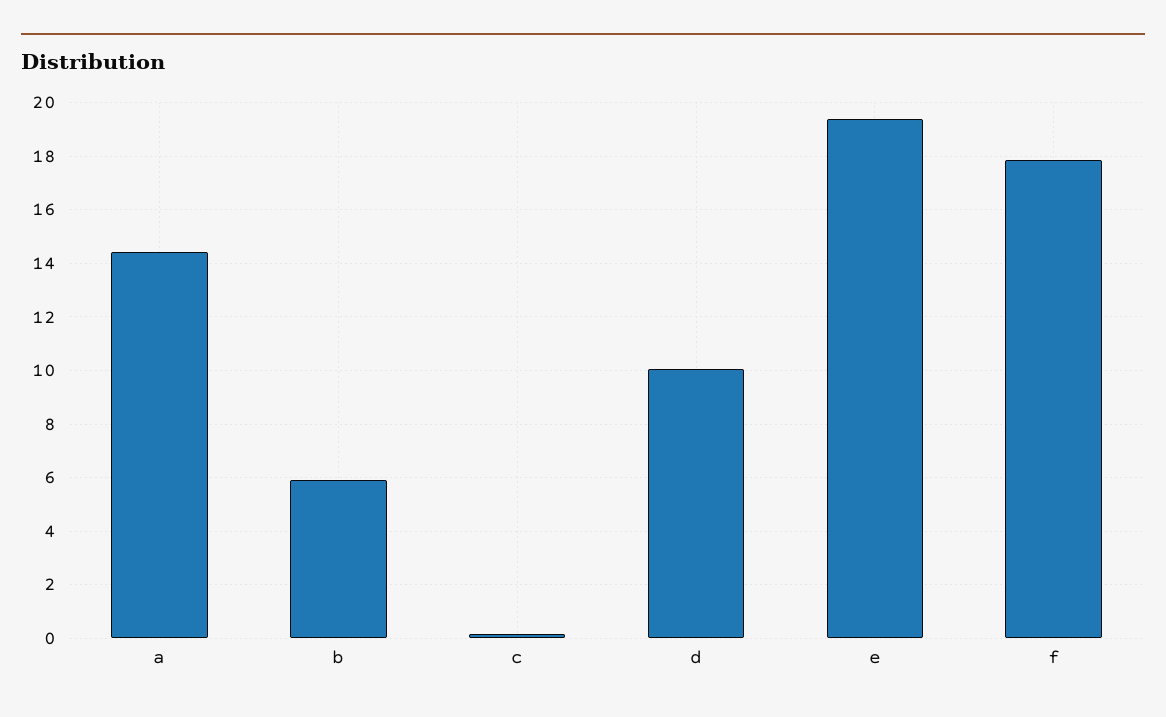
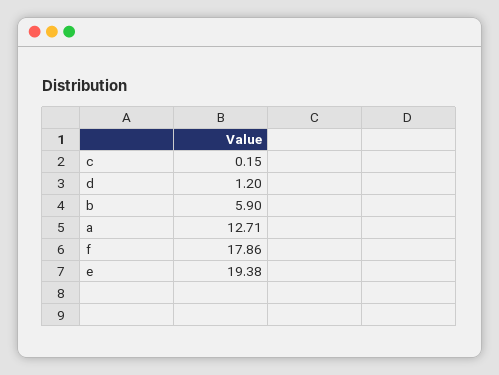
a: 14.5 -> 12.71
d: 10 -> 1.2

